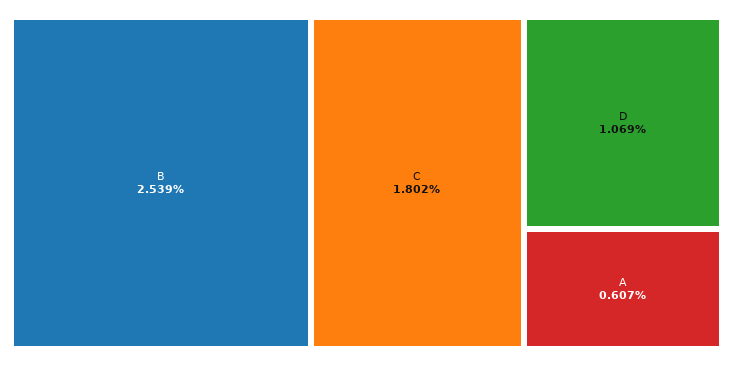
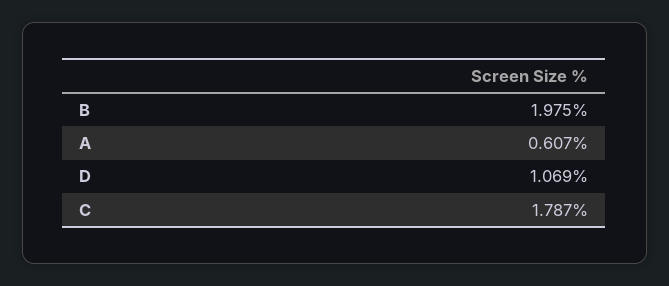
B: 2.539 -> 1.975
C: 1.802 -> 1.787

